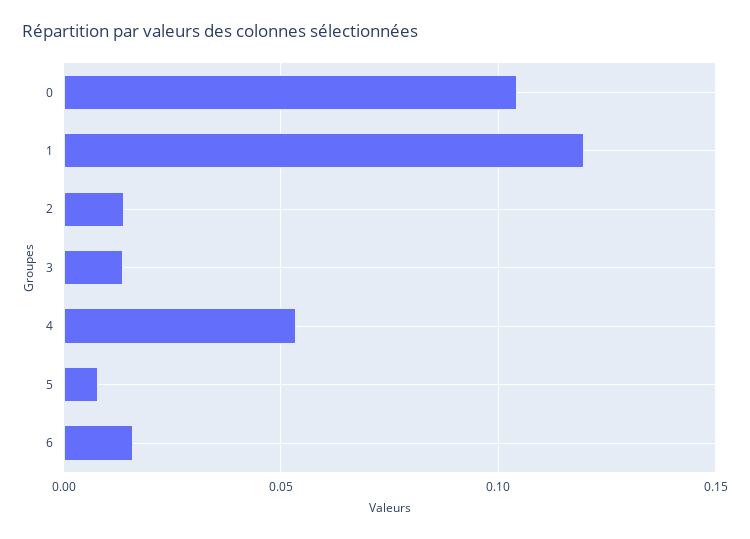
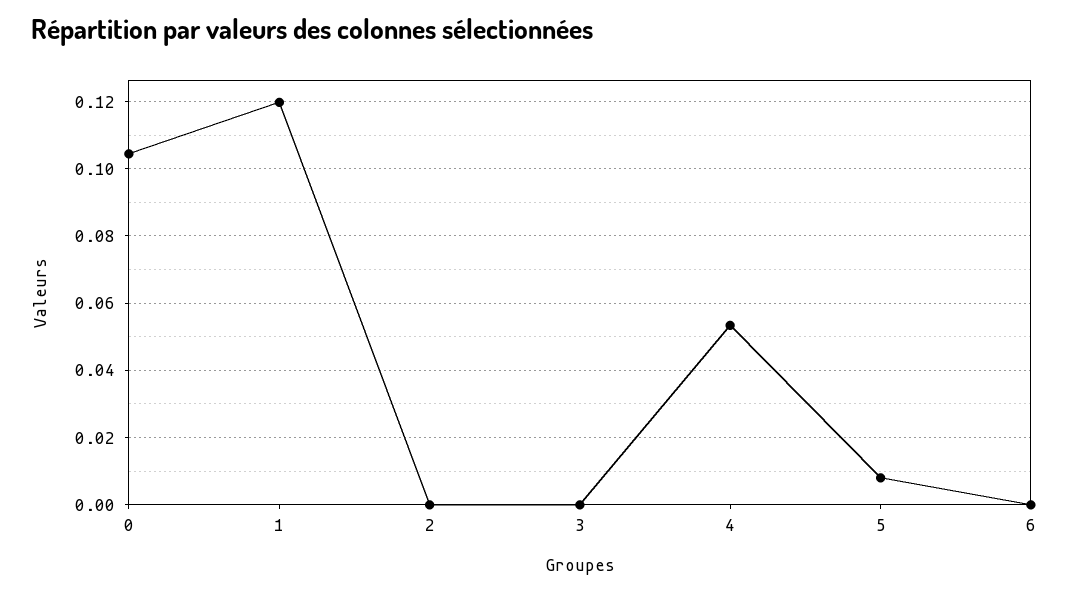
2: 0.015 -> 0
3: 0.015 -> 0
6: 0.015 -> 0

